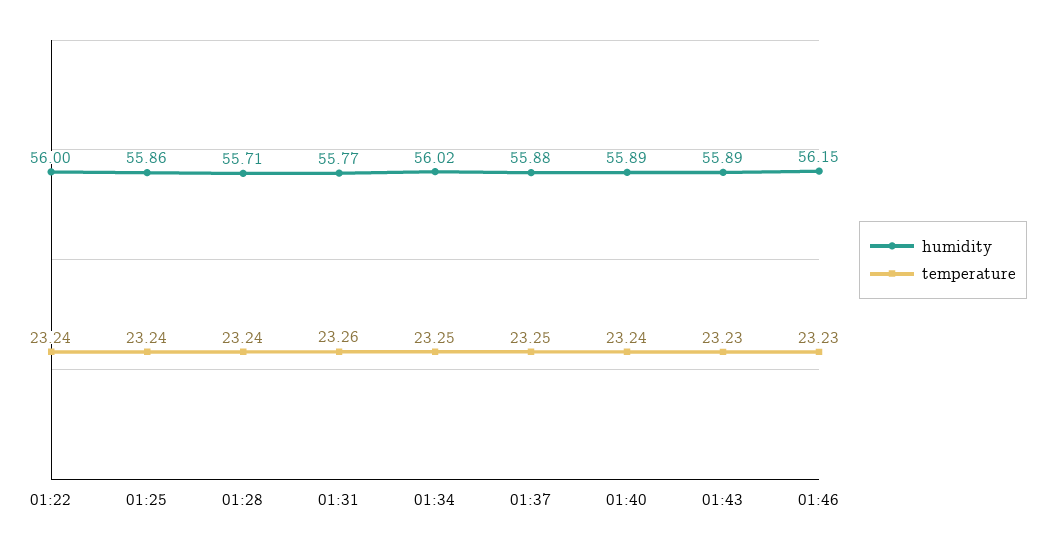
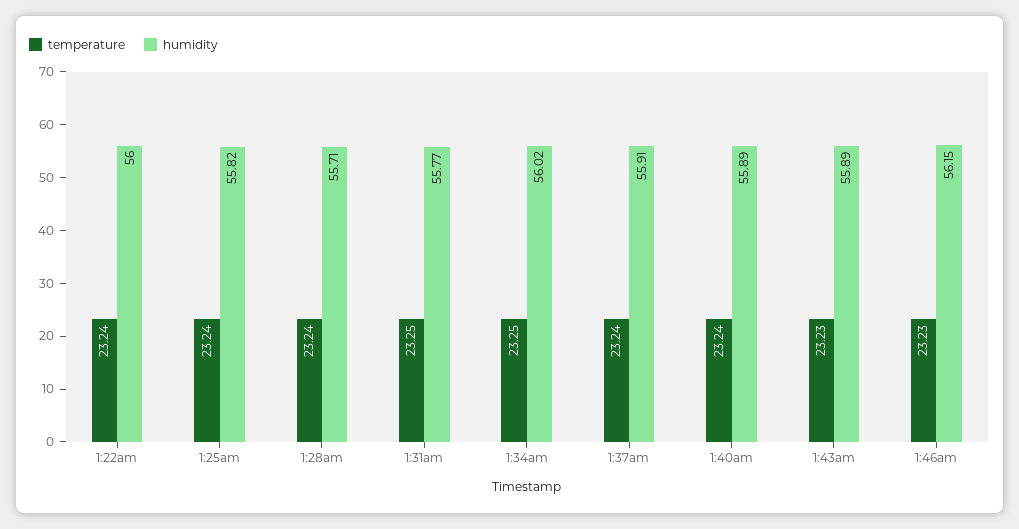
humidity, 01:25: 55.86 -> 55.82
temperature, 01:31: 23.26 -> 23.25
humidity, 01:37: 55.88 -> 55.91
temperature, 01:37: 23.25 -> 23.24

